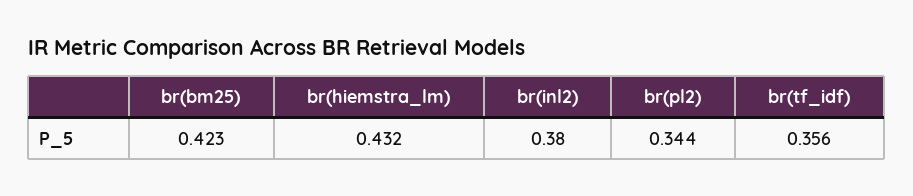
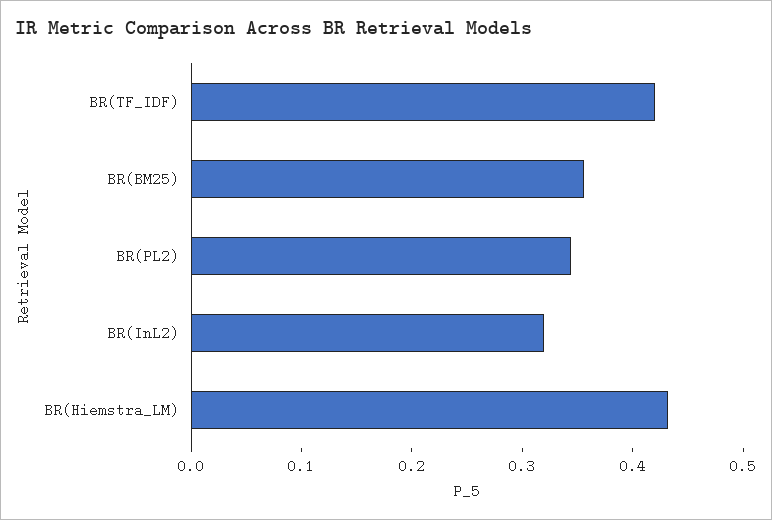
br(bm25): 0.423 -> 0.36
br(inl2): 0.38 -> 0.32
br(tf_idf): 0.356 -> 0.42

